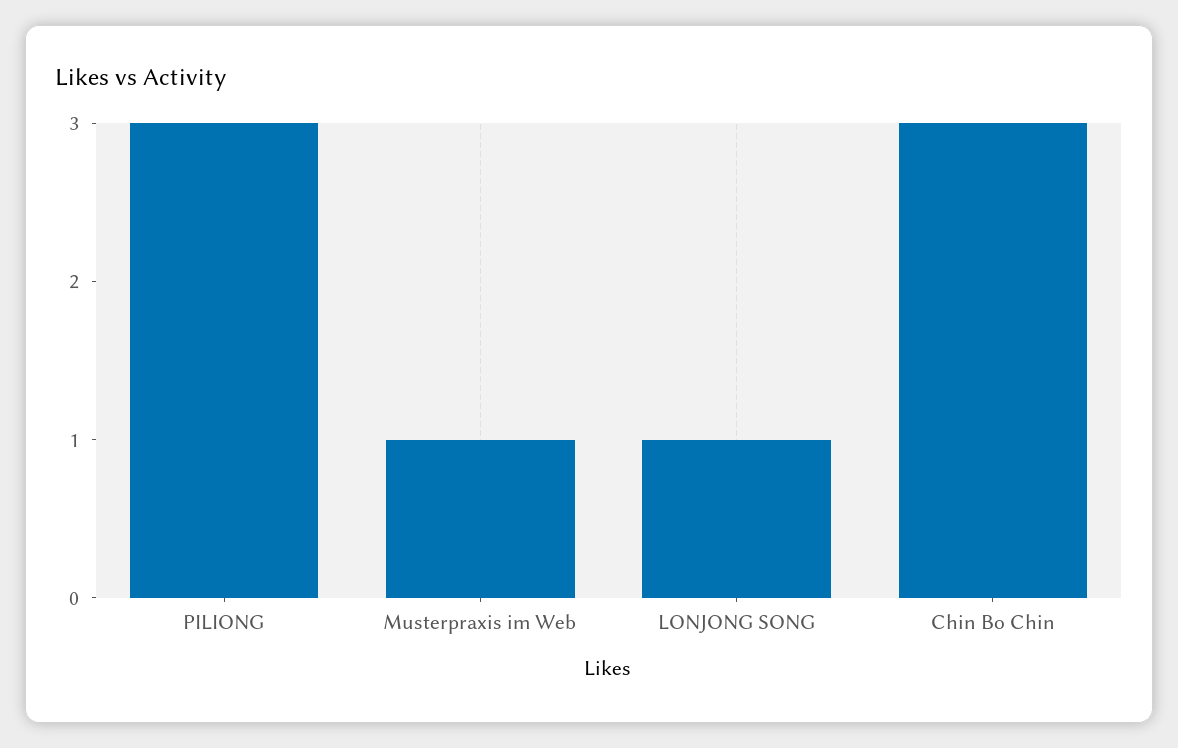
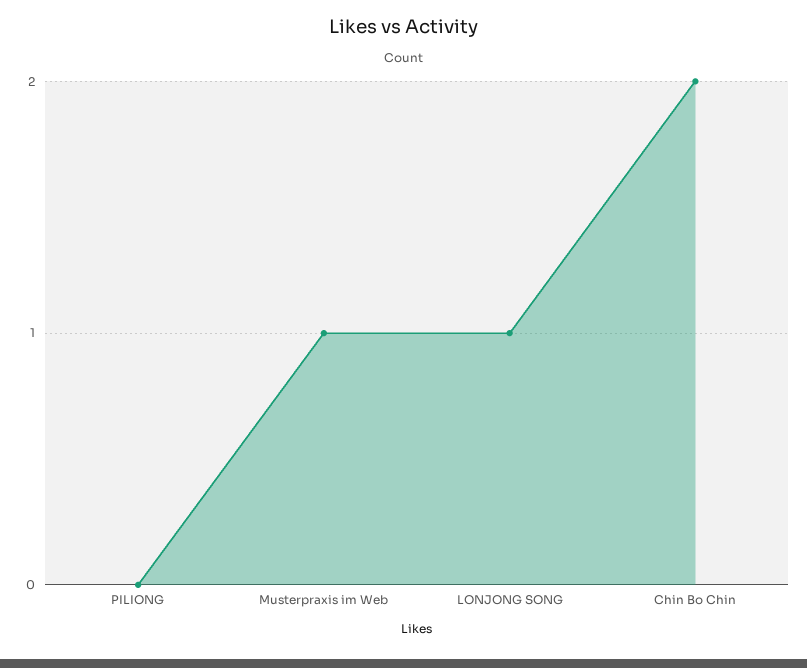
PILIONG: 3 -> 0
Chin Bo Chin: 3 -> 2

